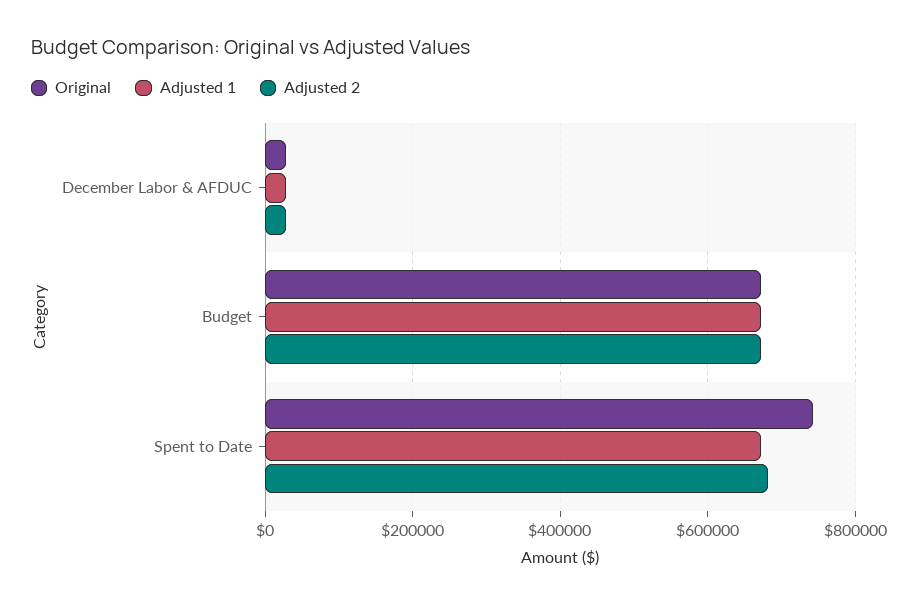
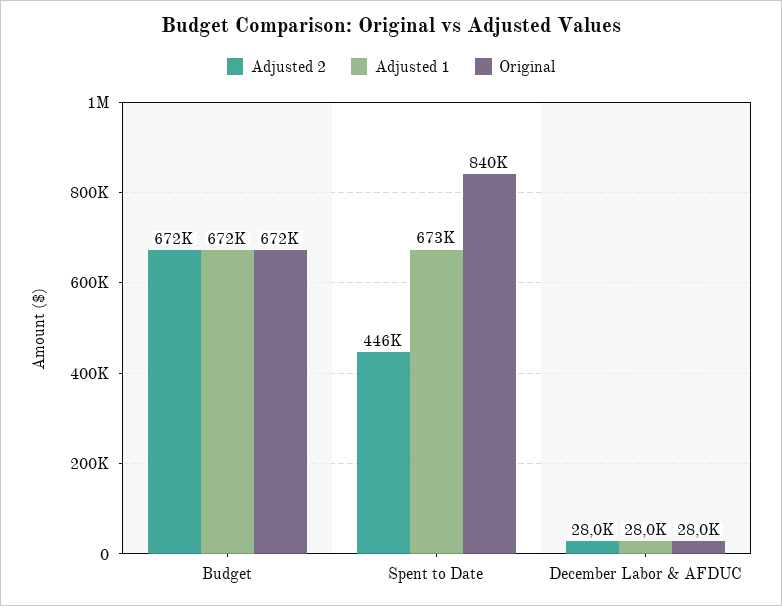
Original, Spent to Date: 740000 -> 840000
Adjusted 2, Spent to Date: 680000 -> 446000

